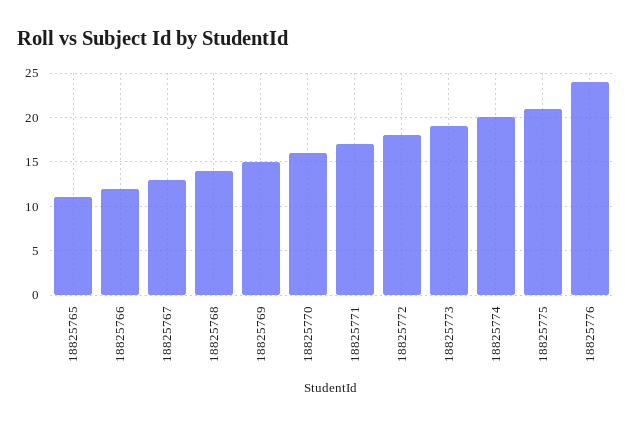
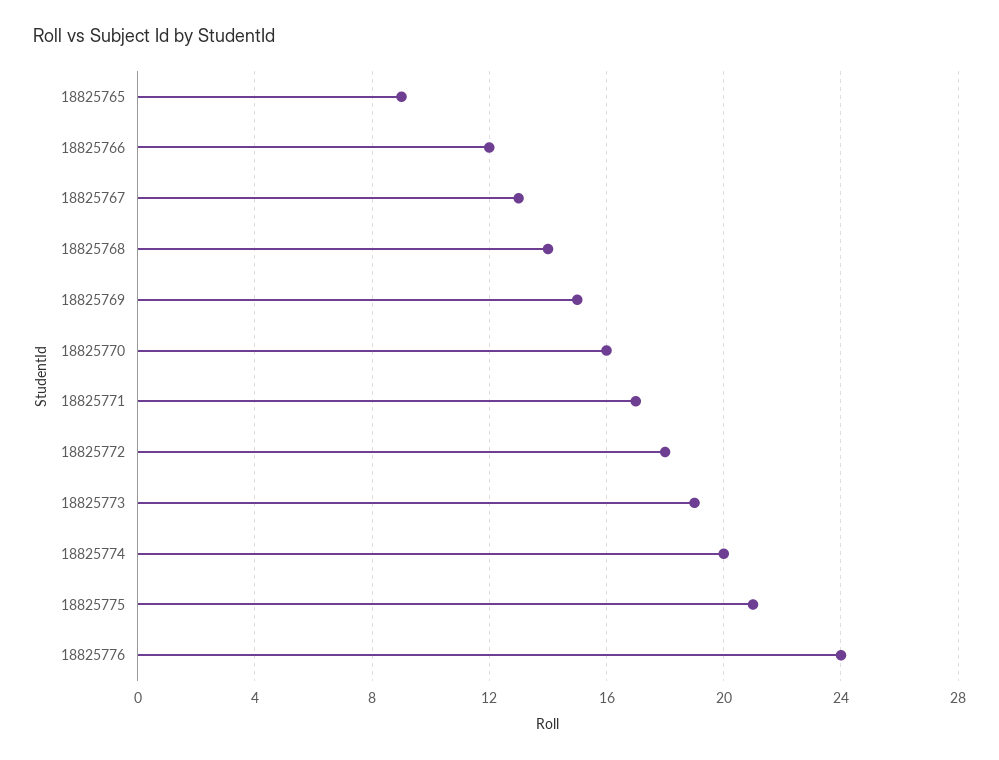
18825765: 11 -> 9

